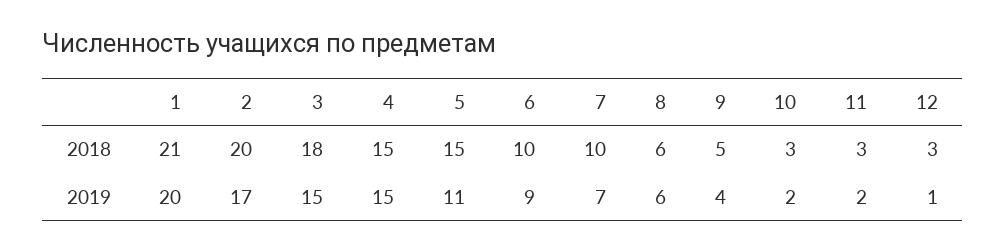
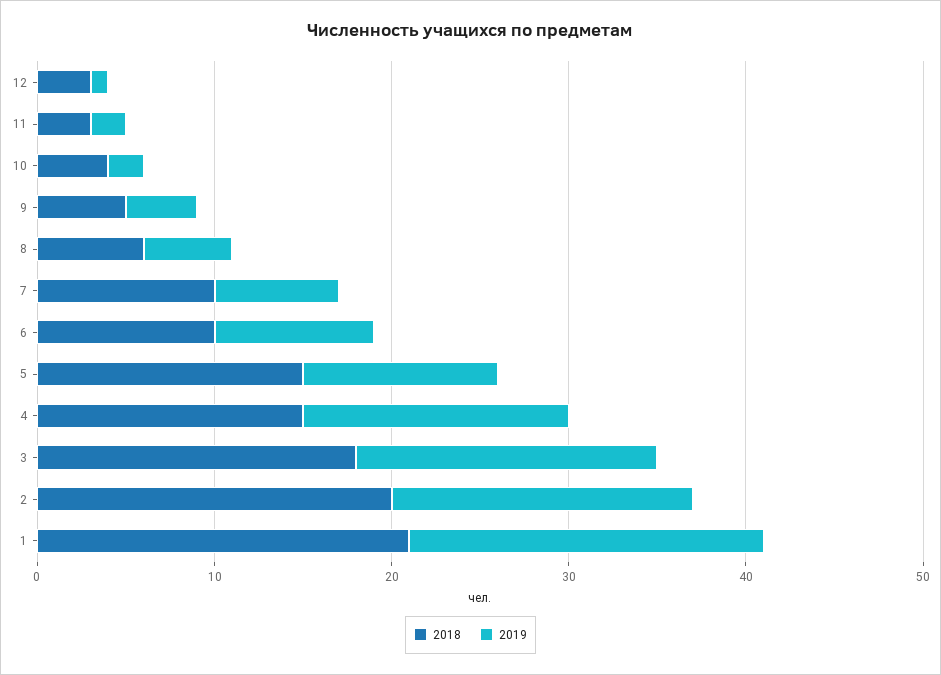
2018, 10: 3 -> 4
2019, 3: 15 -> 17
2019, 8: 6 -> 5

